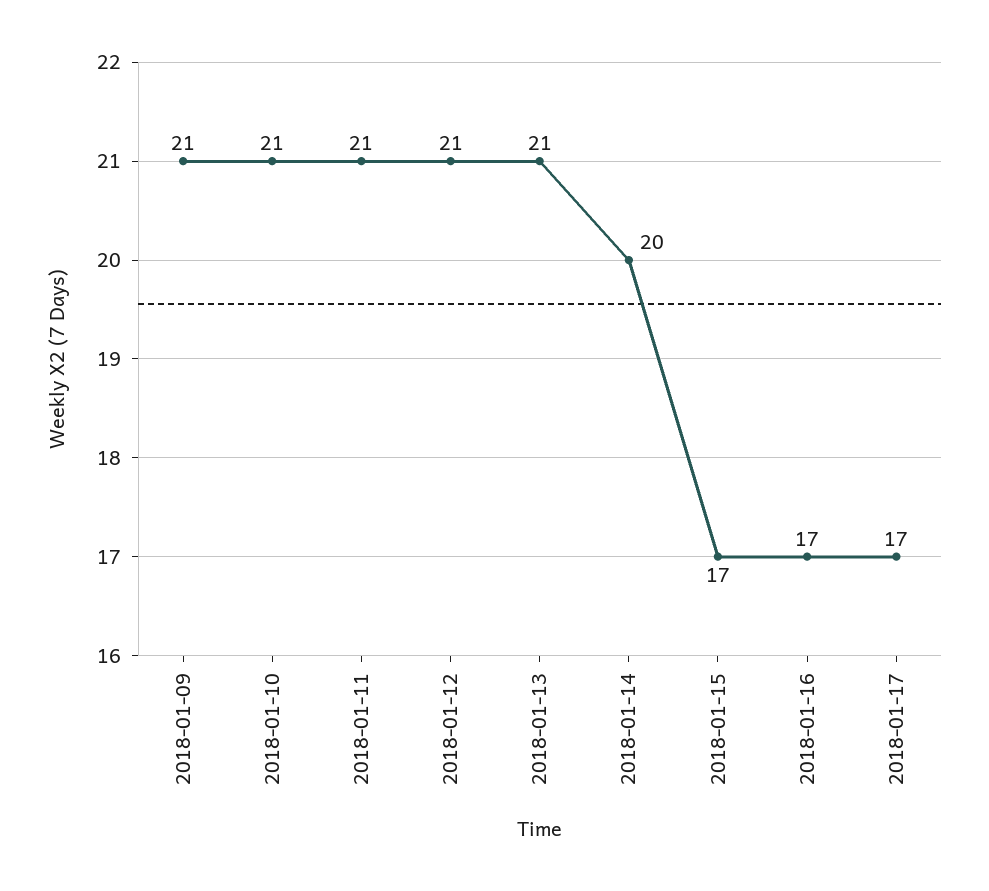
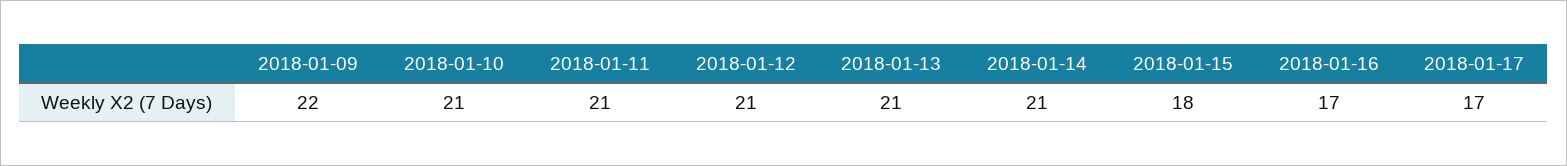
2018-01-09: 21 -> 22
2018-01-14: 20 -> 21
2018-01-15: 17 -> 18

